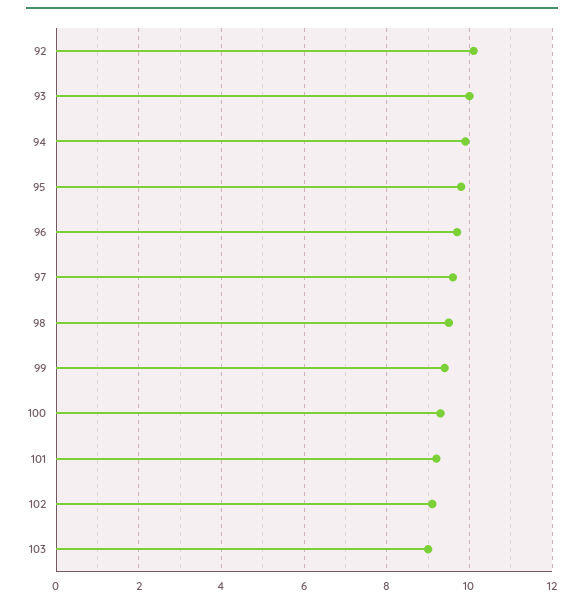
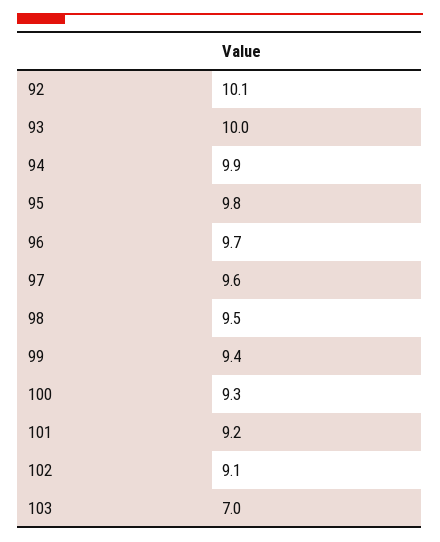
103: 9 -> 7

